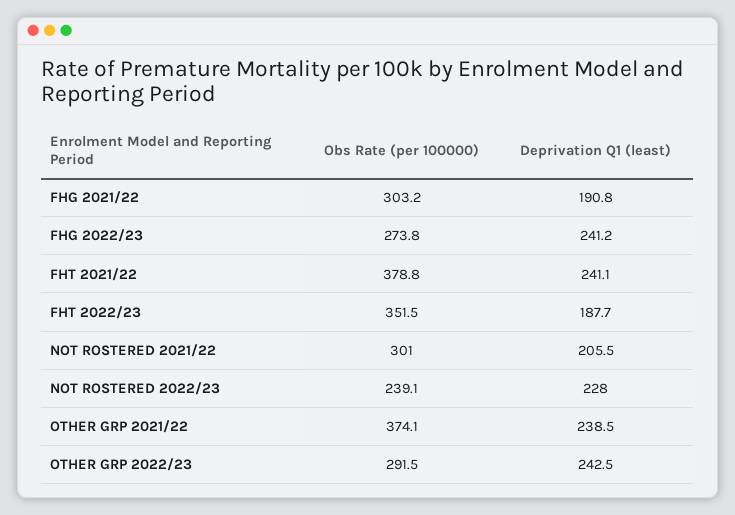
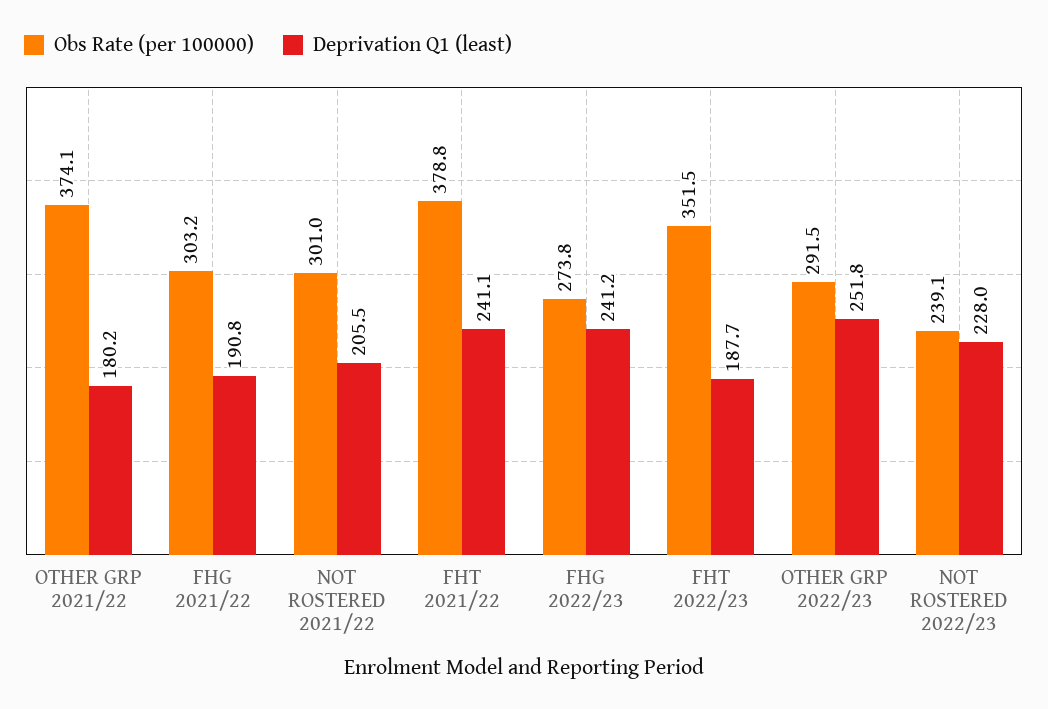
Deprivation Q1 (least), OTHER GRP 2021/22: 238.5 -> 180.2
Deprivation Q1 (least), OTHER GRP 2022/23: 242.5 -> 251.8

